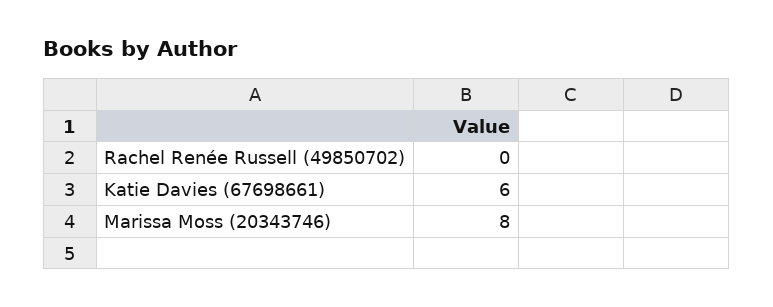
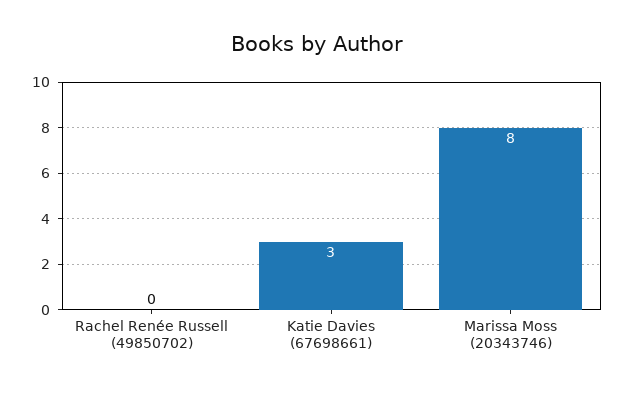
Katie Davies (67698661): 6 -> 3

